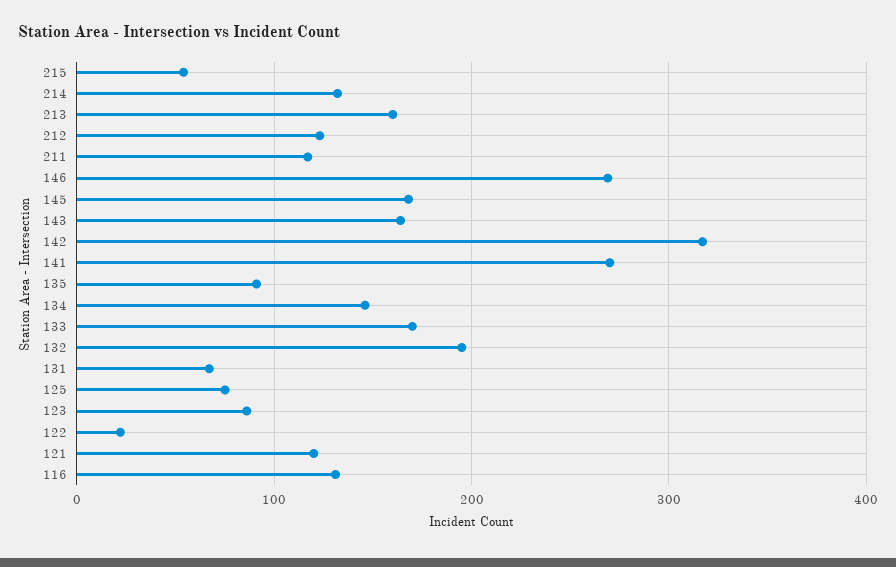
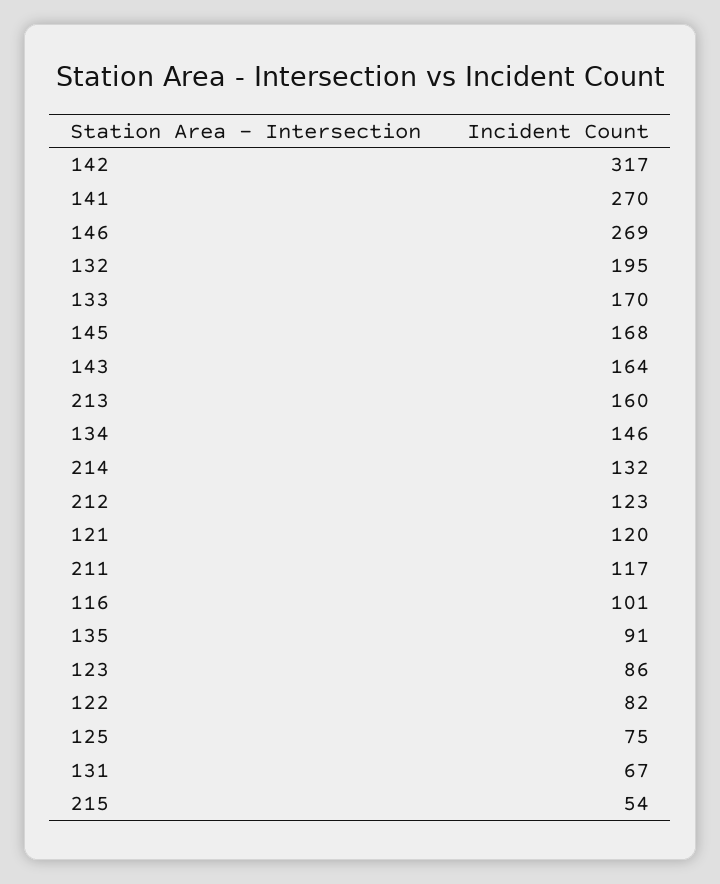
122: 20 -> 82
116: 130 -> 101

